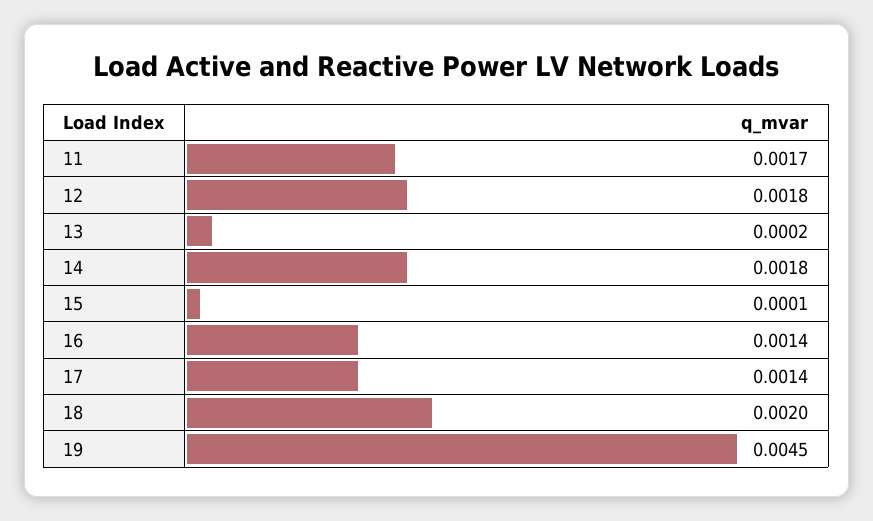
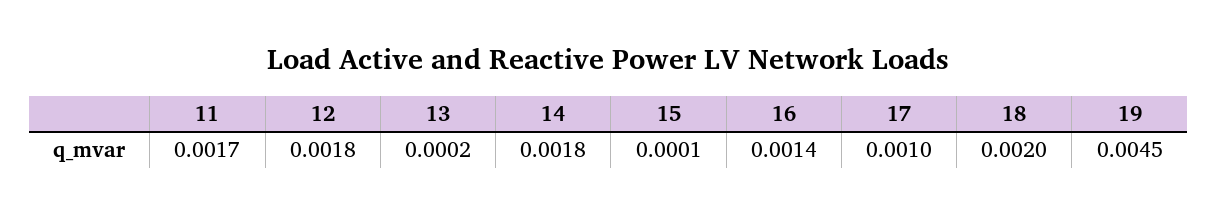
17: 0.0014 -> 0.001

